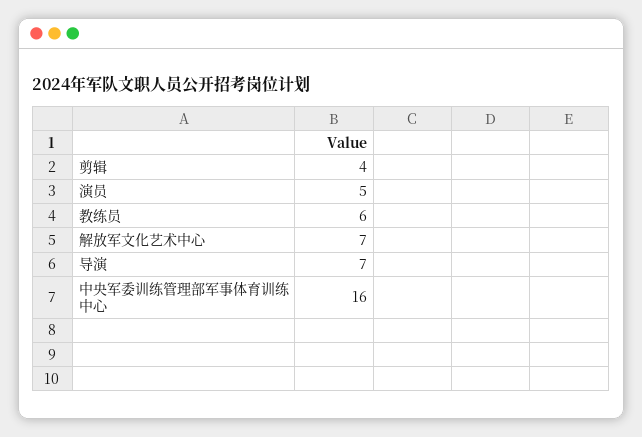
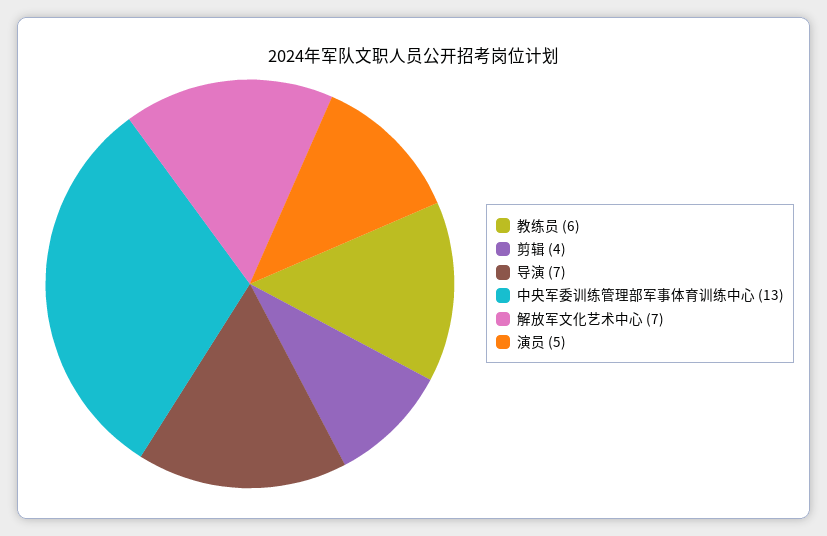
中央军委训练管理部军事体育训练中心: 16 -> 13

